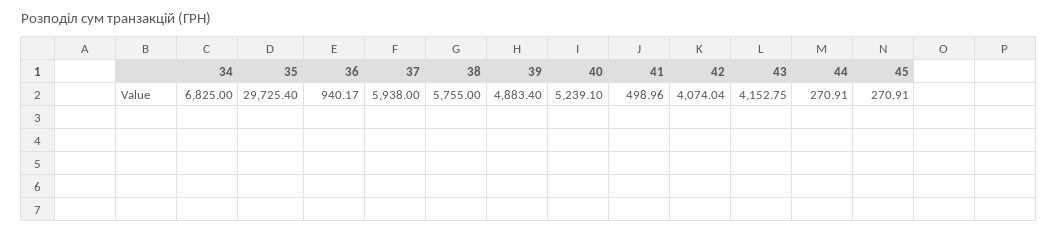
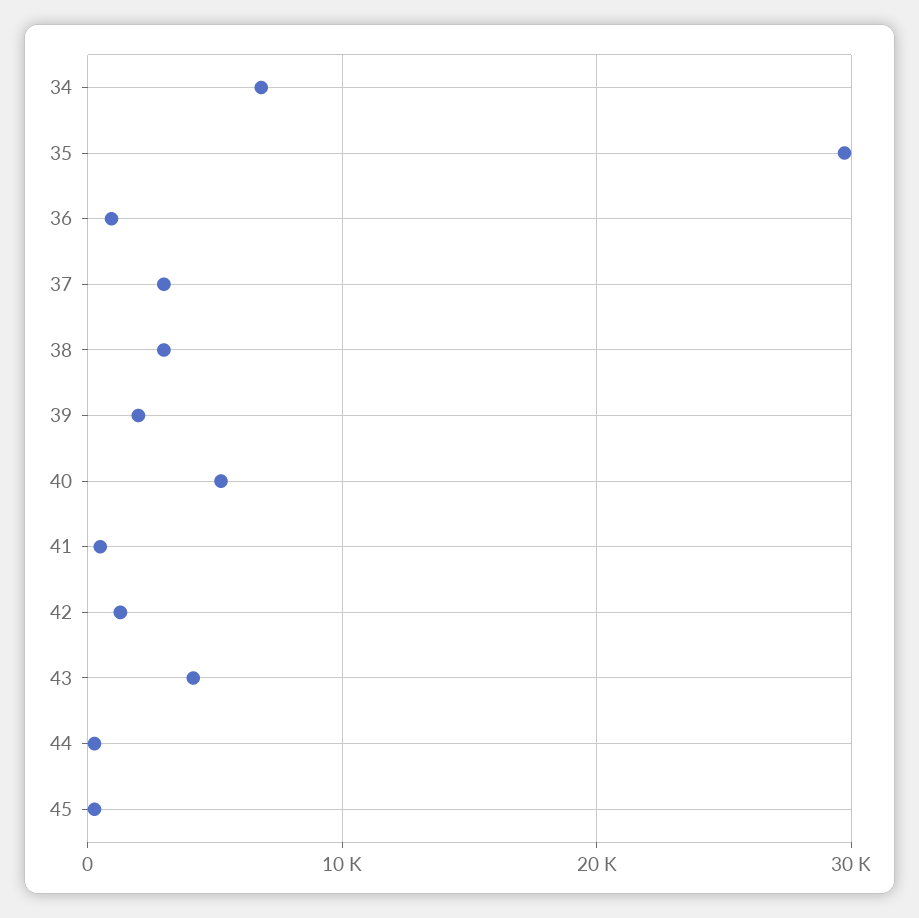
37: 5938 -> 3000
38: 5755 -> 3000
39: 4883.4 -> 2000
42: 4074.04 -> 1000

